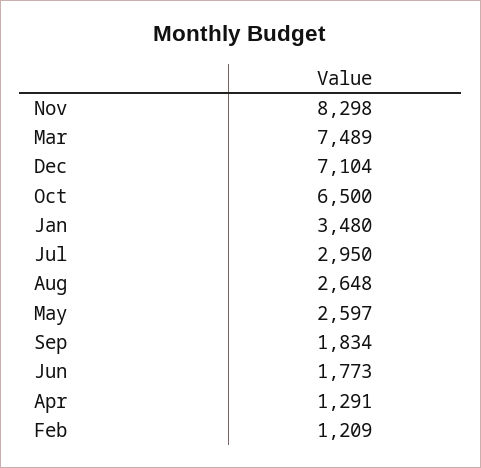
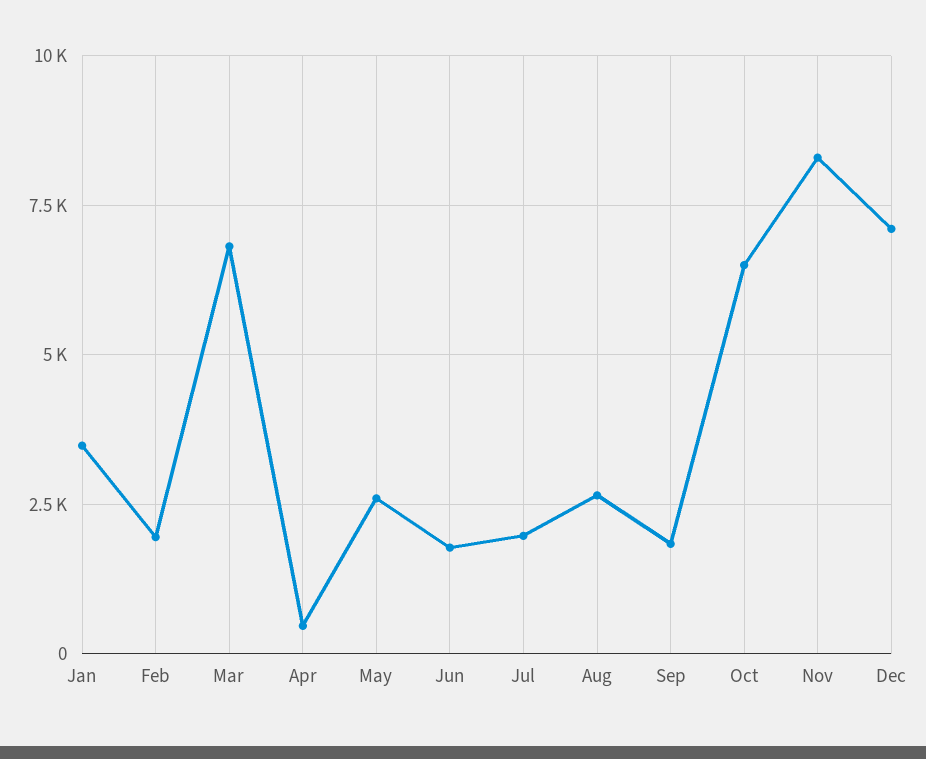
Mar: 7489 -> 6750
Jul: 2950 -> 2000
Apr: 1291 -> 500
Feb: 1209 -> 2000

